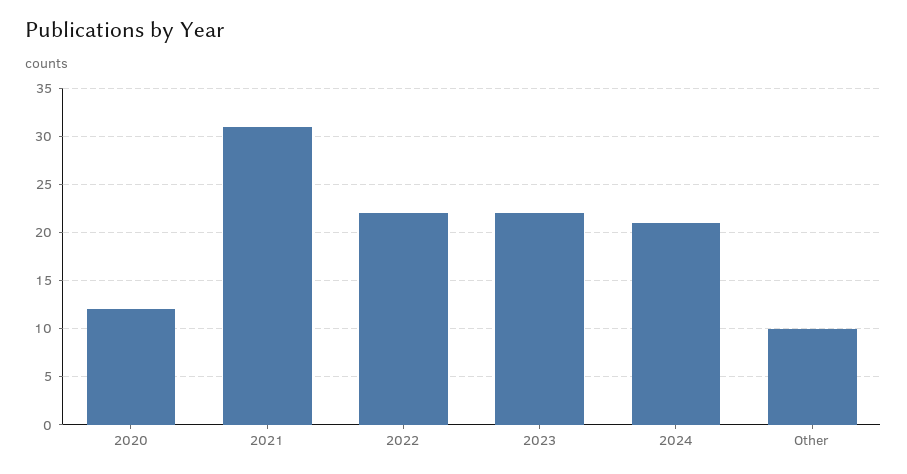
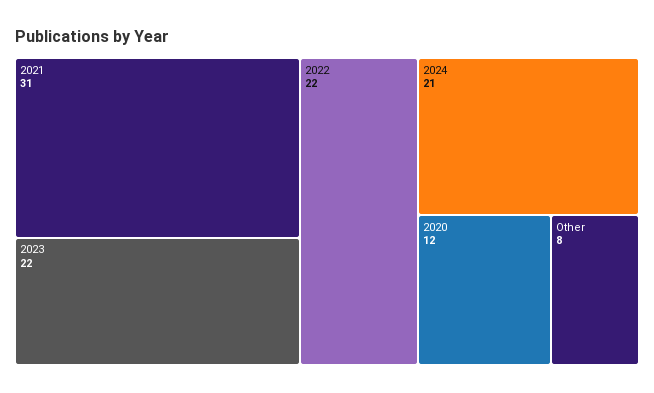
Other: 10 -> 8

